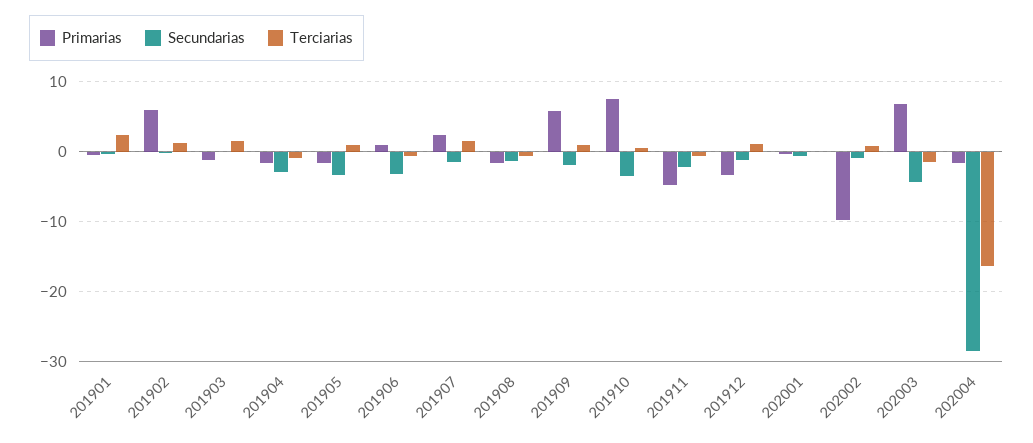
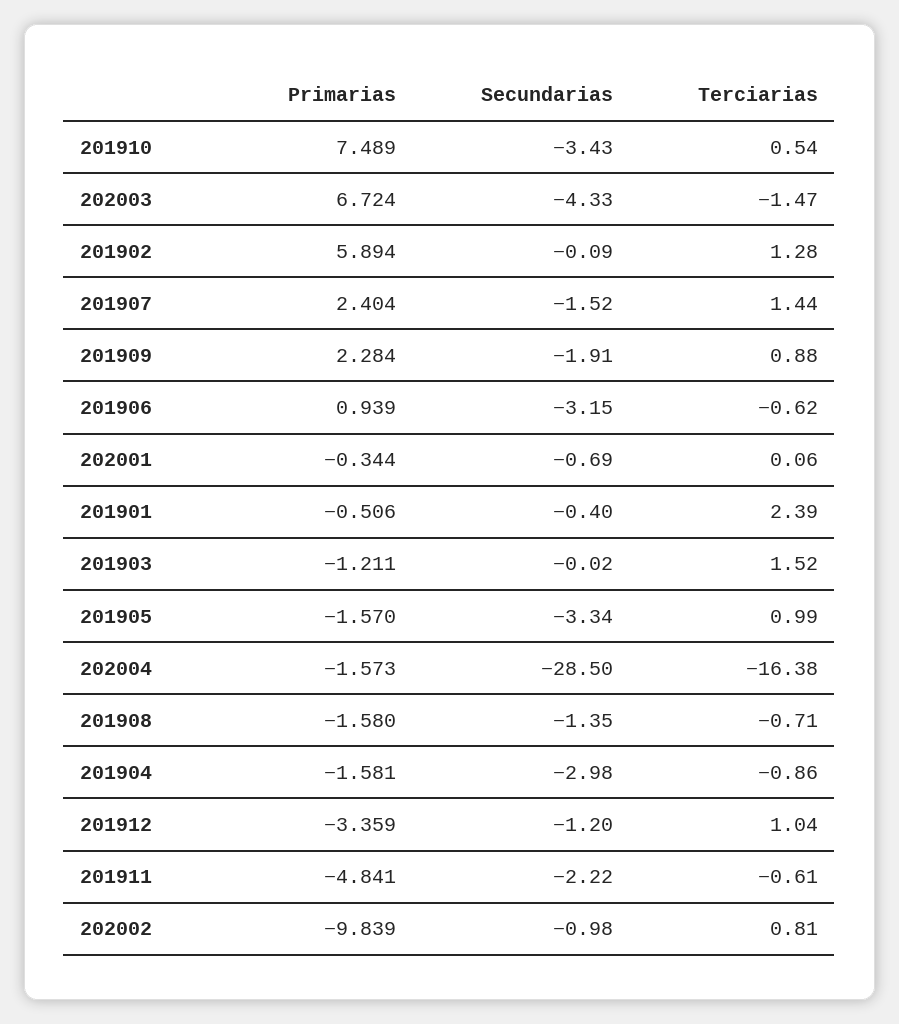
Primarias, 201909: 6 -> 2.284

